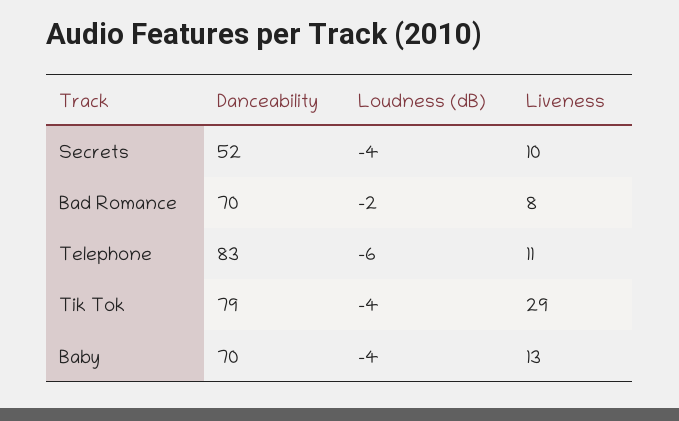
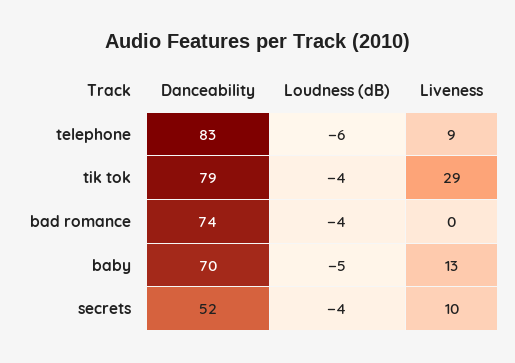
Danceability, Bad Romance: 70 -> 74
Loudness (dB), Bad Romance: -2 -> -4
Liveness, Bad Romance: 8 -> 0
Liveness, Telephone: 11 -> 9
Loudness (dB), Baby: -4 -> -5

